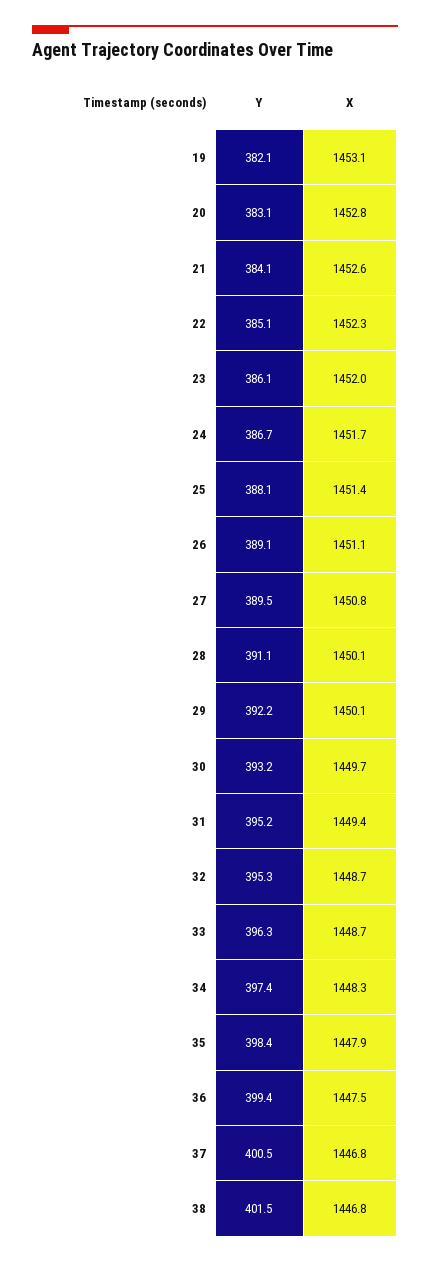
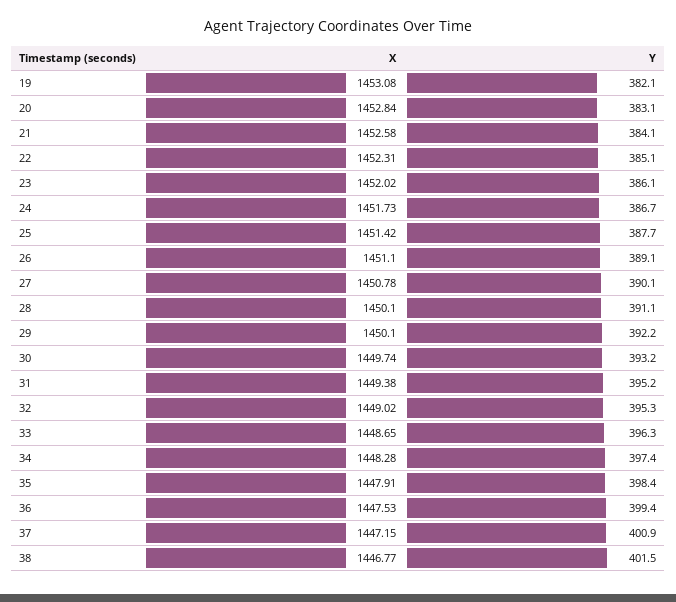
Y, 25: 388.1 -> 387.7
Y, 27: 389.5 -> 390.1
X, 32: 1448.7 -> 1449.02
Y, 37: 400.5 -> 400.9
X, 37: 1446.8 -> 1447.15

